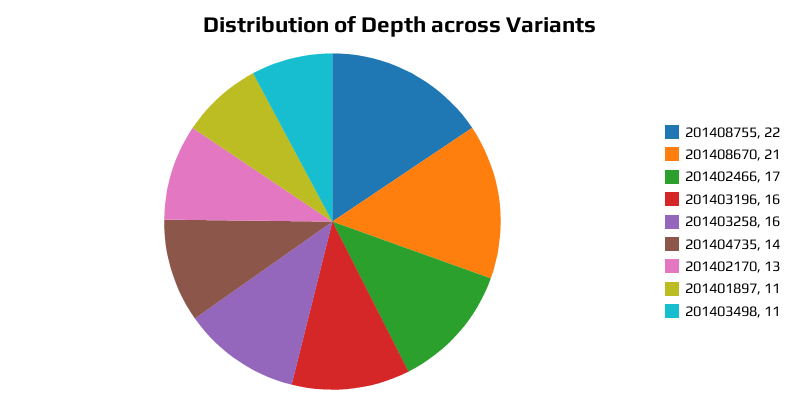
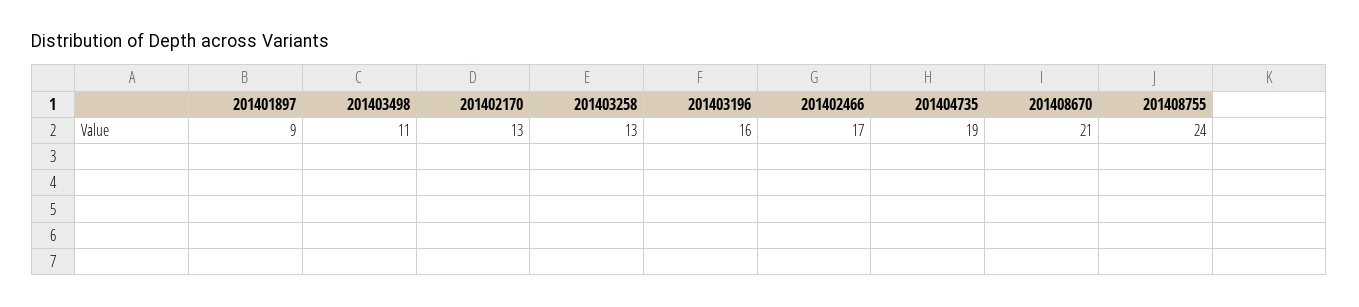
201408755: 22 -> 24
201403258: 16 -> 13
201404735: 14 -> 19
201401897: 11 -> 9

